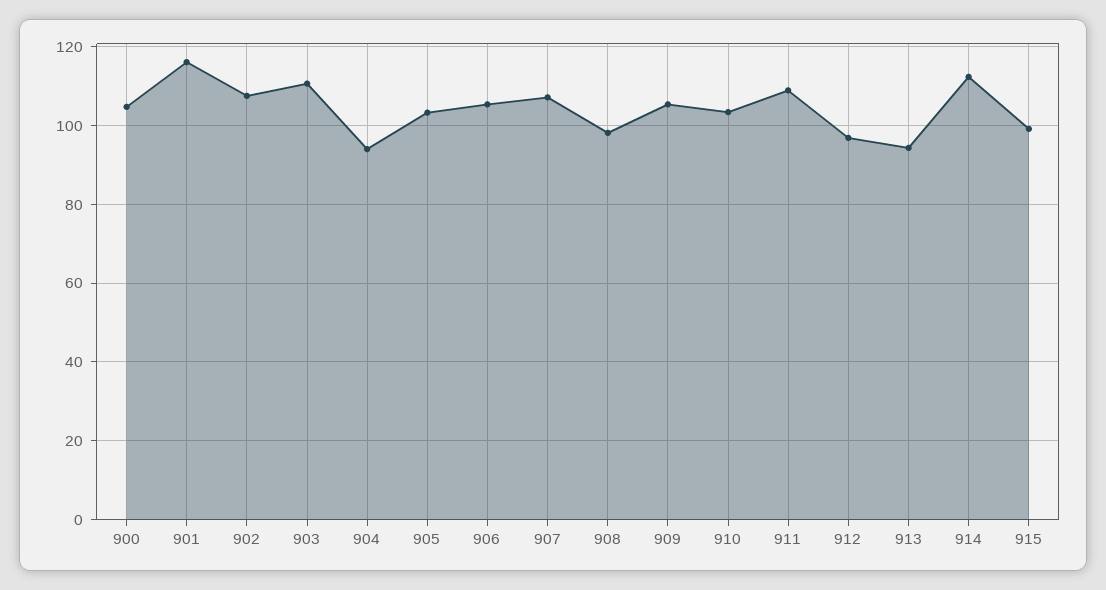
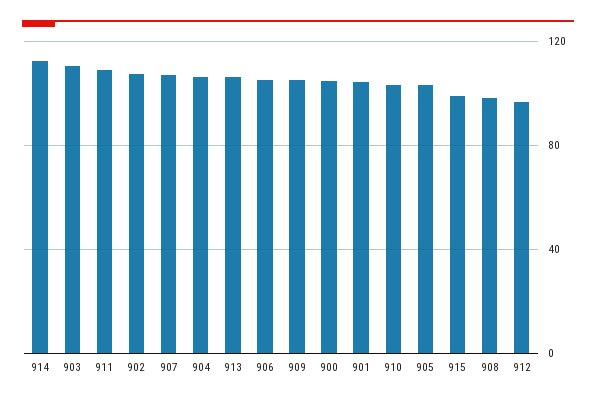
901: 116 -> 105
904: 94 -> 105
913: 94 -> 105

